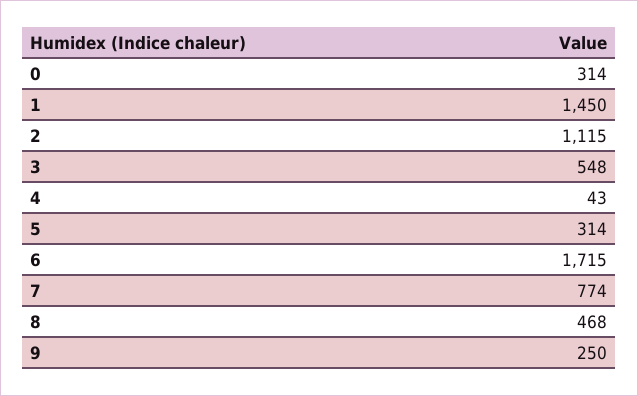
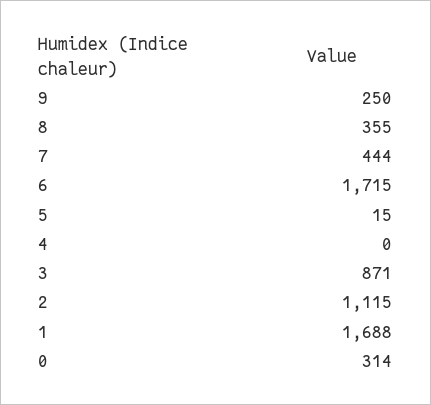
1: 1450 -> 1688
3: 548 -> 871
4: 43 -> 0
5: 314 -> 15
7: 774 -> 444
8: 468 -> 355

